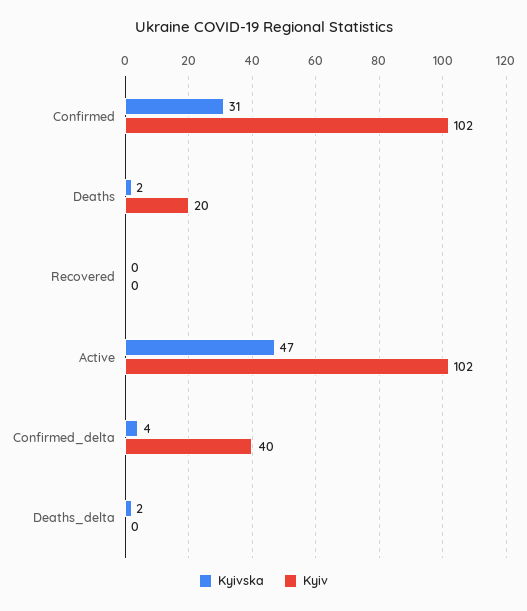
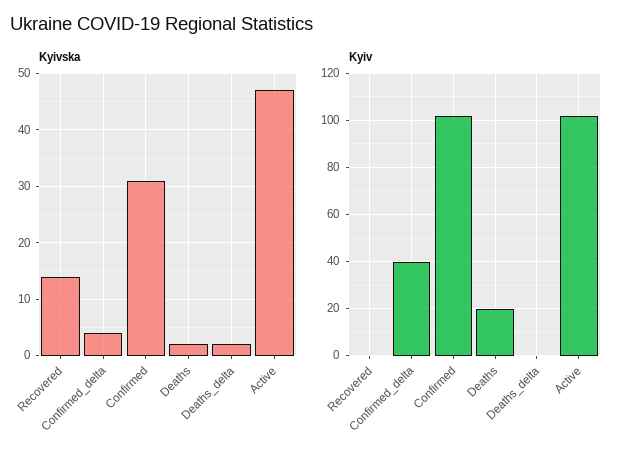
Kyivska, Recovered: 0 -> 15

